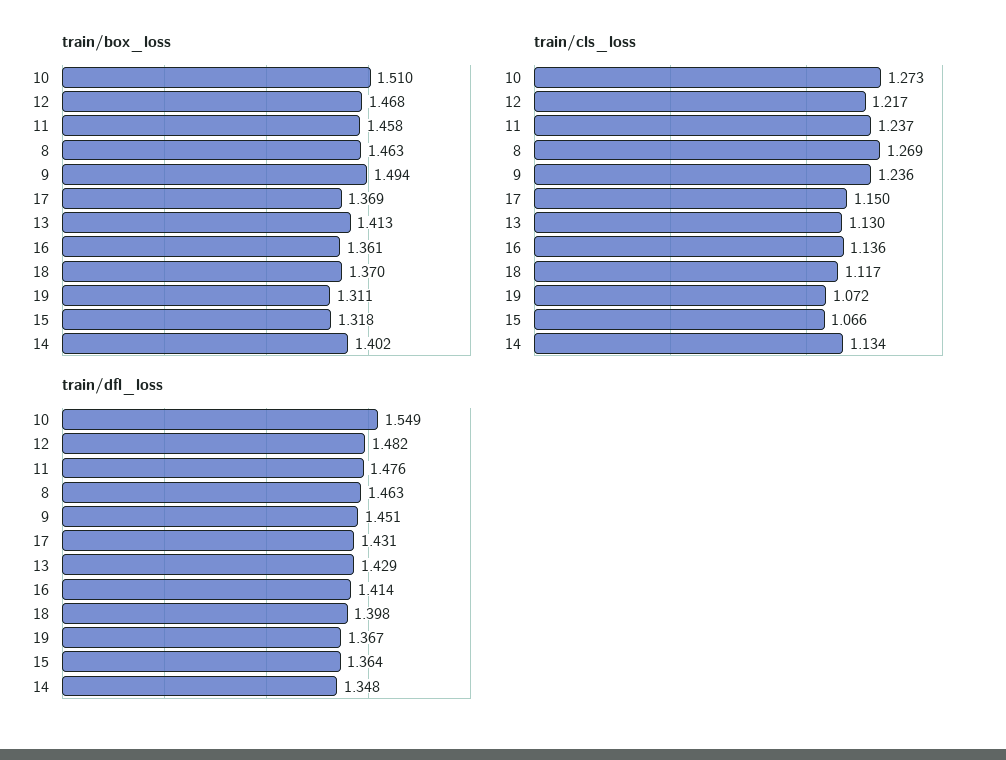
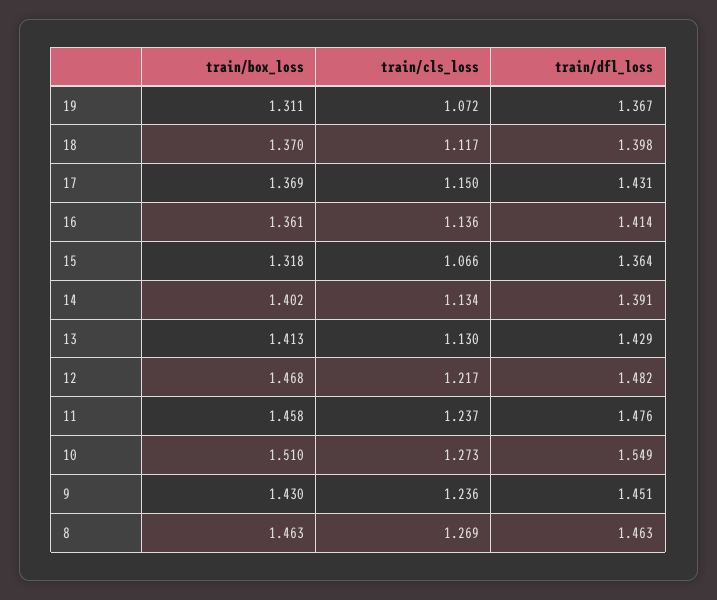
train/box_loss, 9: 1.494 -> 1.43
train/dfl_loss, 14: 1.348 -> 1.391

